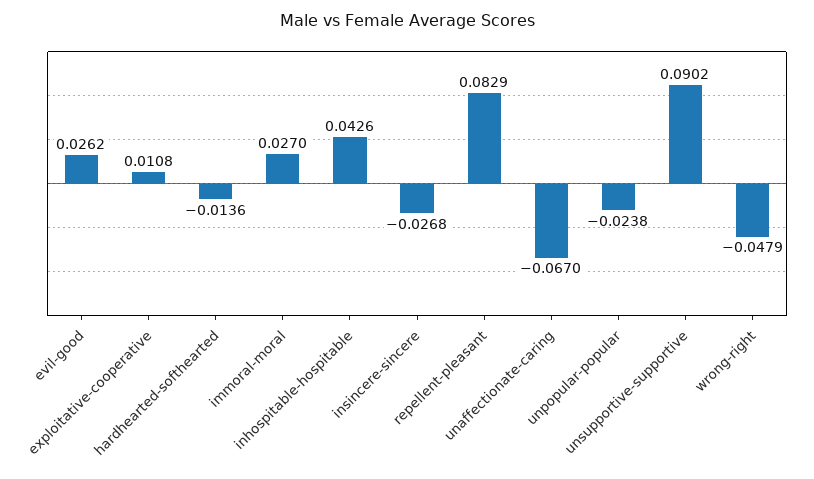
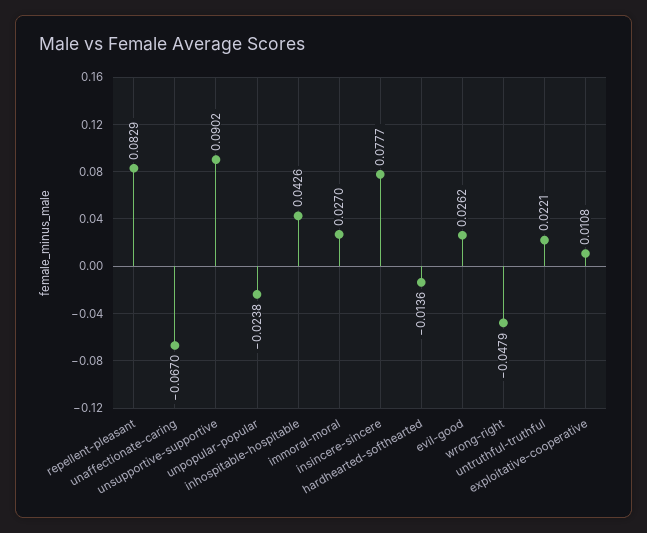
insincere-sincere: -0.0268 -> 0.0777
untruthful-truthful: none -> 0.0221

